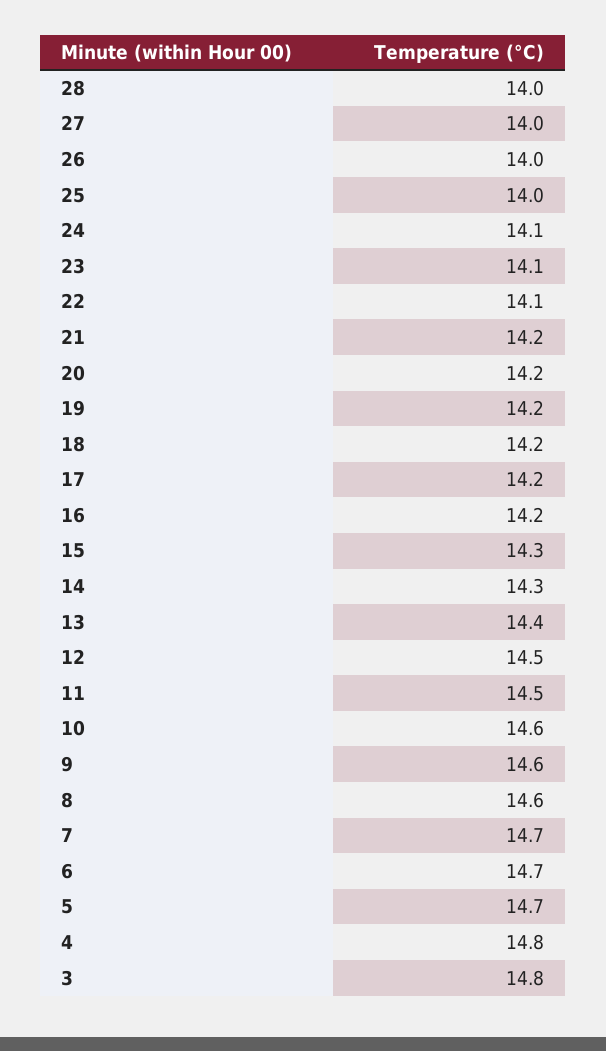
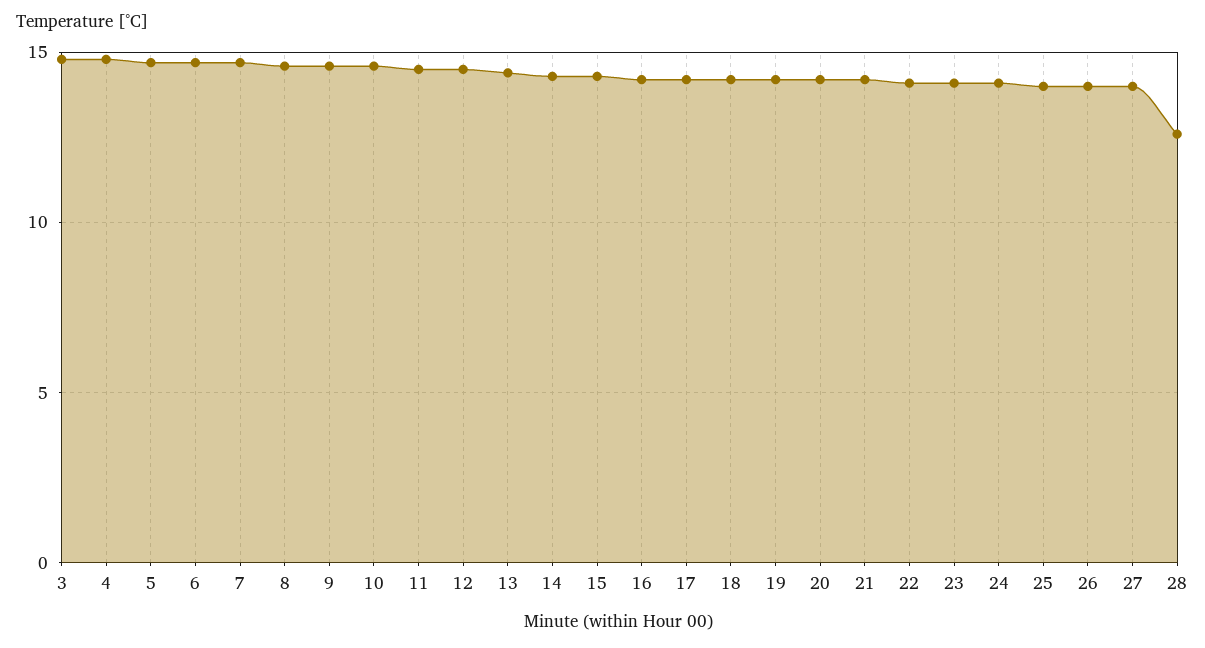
28: 14 -> 12.5

